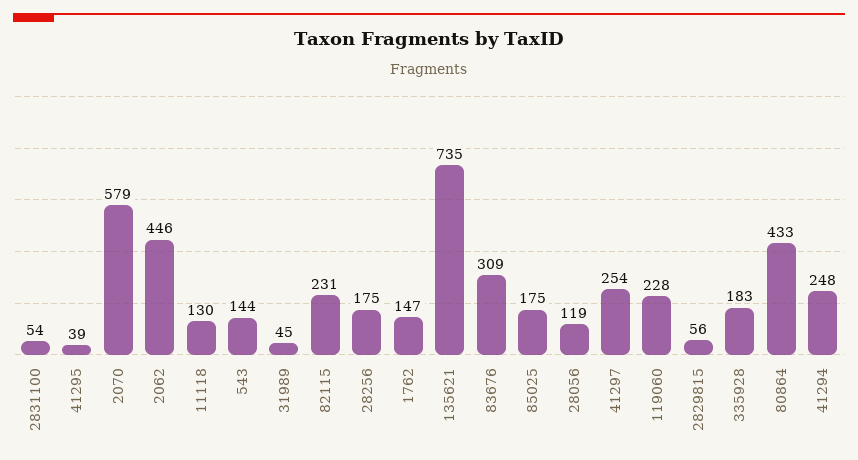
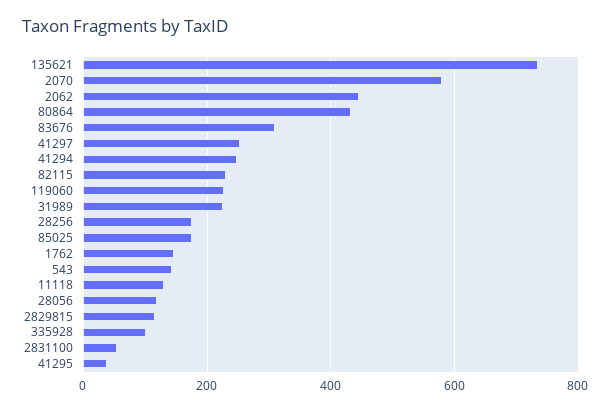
31989: 45 -> 220
2829815: 56 -> 120
335928: 183 -> 100

